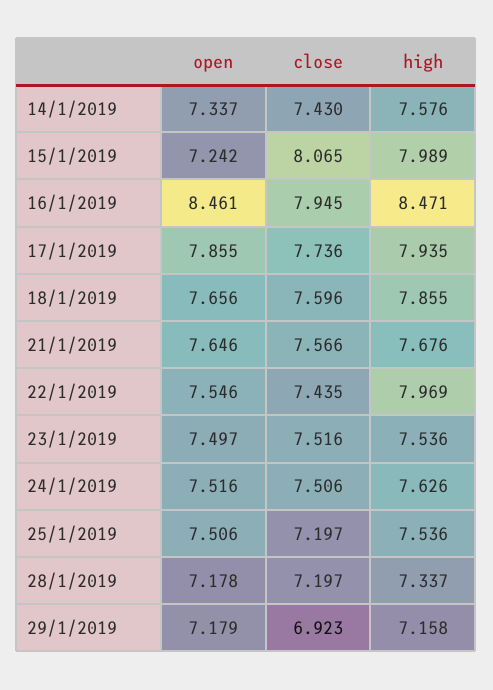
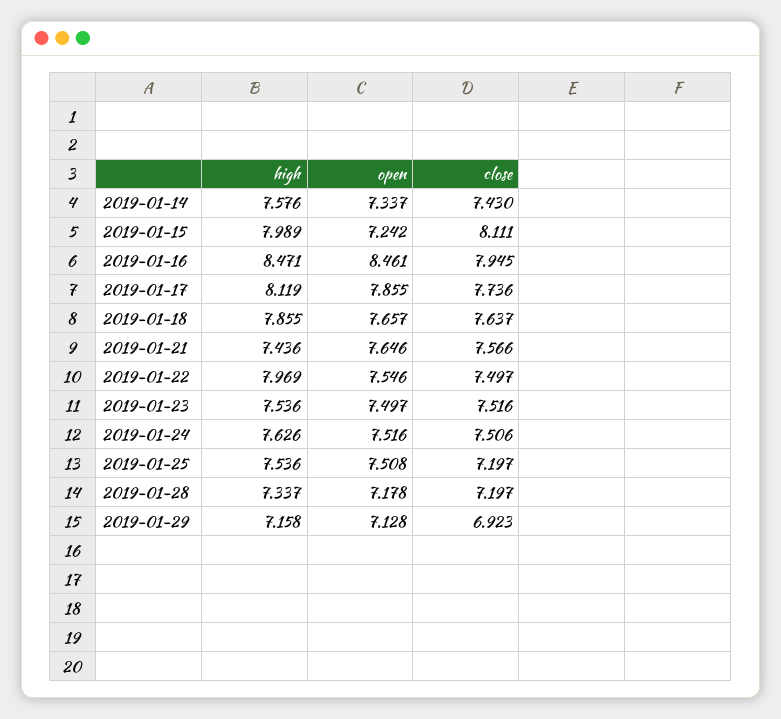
close, 15/1/2019: 8.065 -> 8.111
high, 17/1/2019: 7.935 -> 8.119
open, 18/1/2019: 7.656 -> 7.657
close, 18/1/2019: 7.596 -> 7.637
high, 21/1/2019: 7.676 -> 7.436
close, 22/1/2019: 7.435 -> 7.497
open, 25/1/2019: 7.506 -> 7.508
open, 29/1/2019: 7.179 -> 7.128

